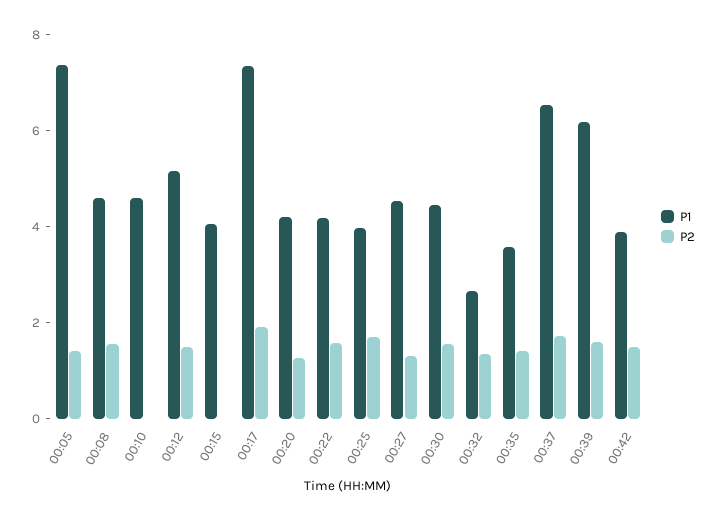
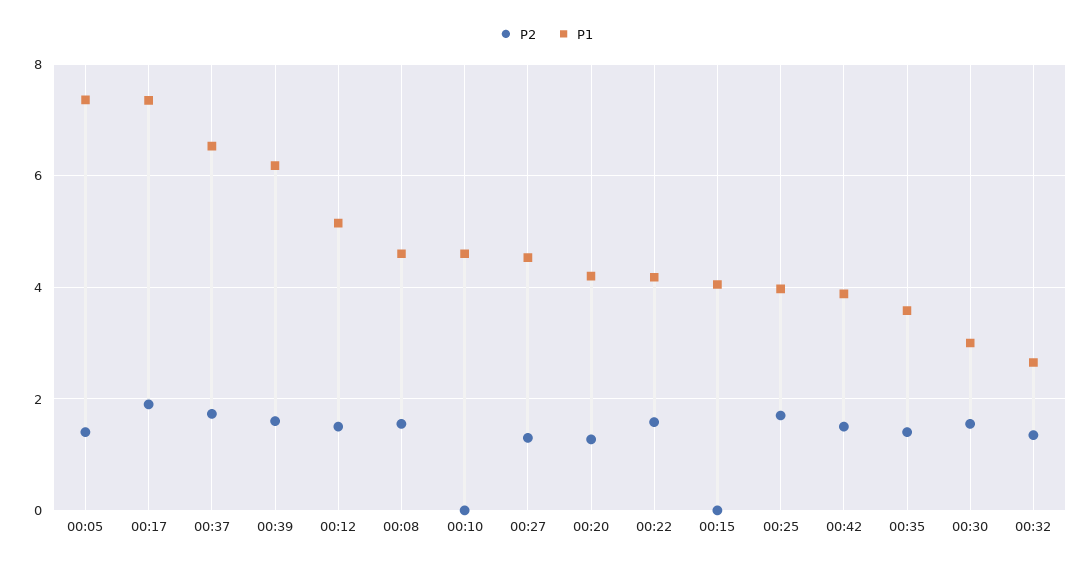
P1, 00:30: 4.5 -> 3

